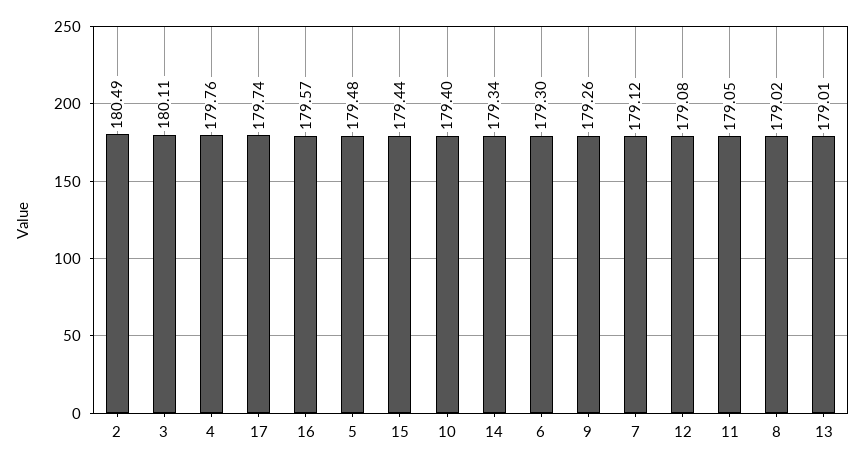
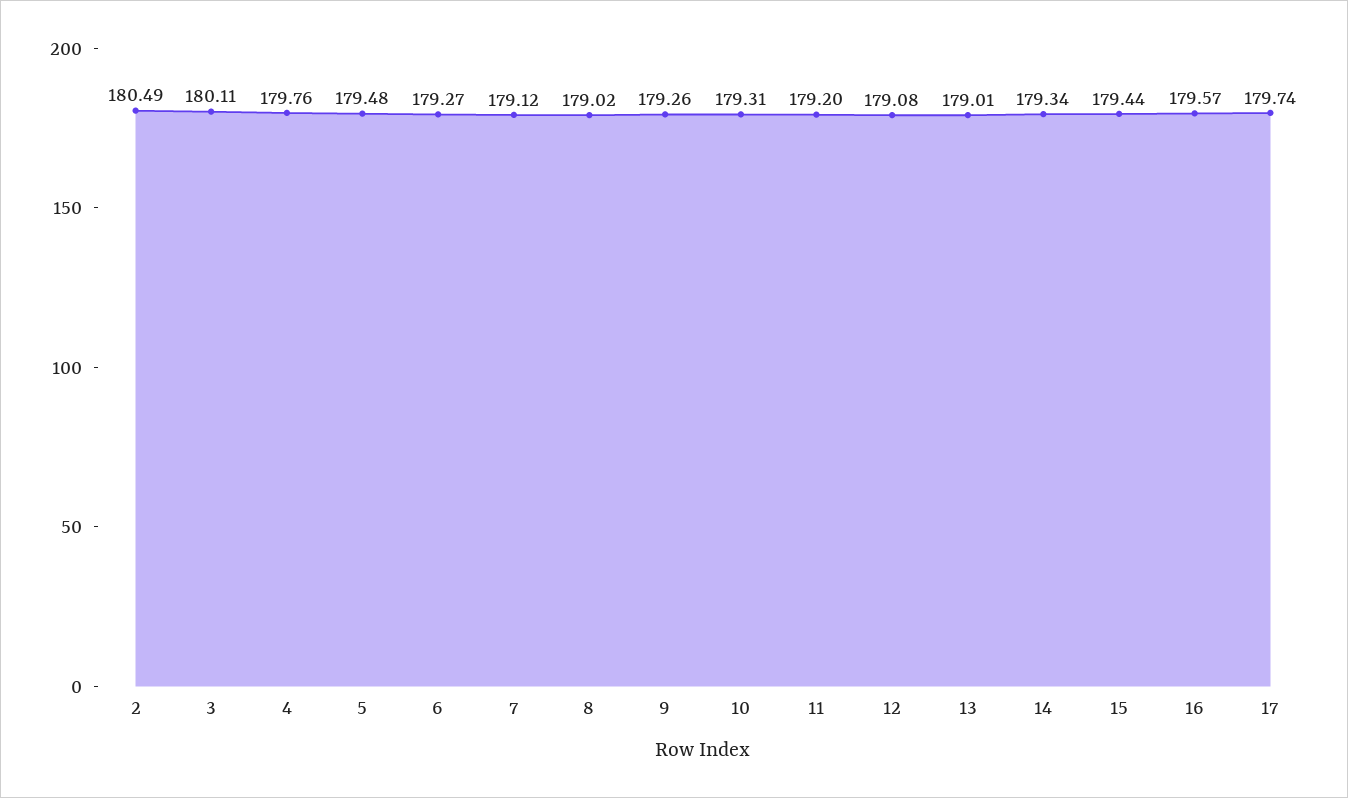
10: 179.4 -> 179.31
6: 179.3 -> 179.27
11: 179.05 -> 179.2

